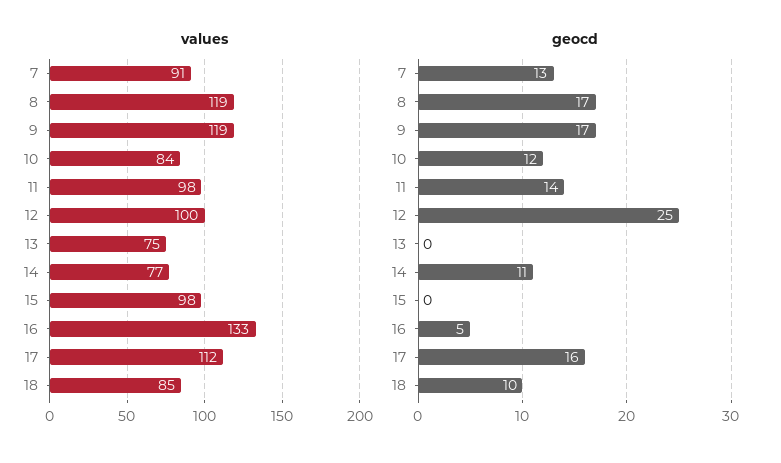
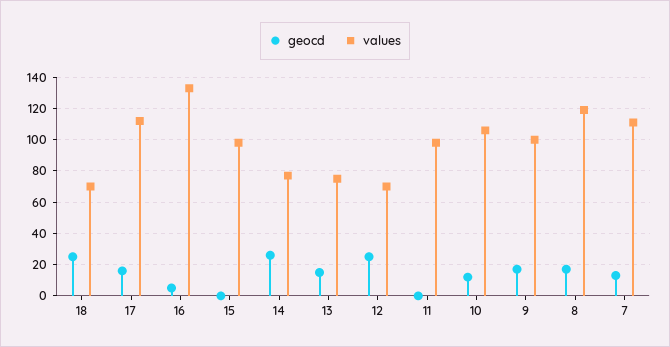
values, 7: 91 -> 110
values, 9: 119 -> 100
values, 10: 84 -> 105
values, 12: 100 -> 70
values, 18: 85 -> 70
geocd, 11: 14 -> 0
geocd, 13: 0 -> 15
geocd, 14: 11 -> 25
geocd, 18: 10 -> 25

